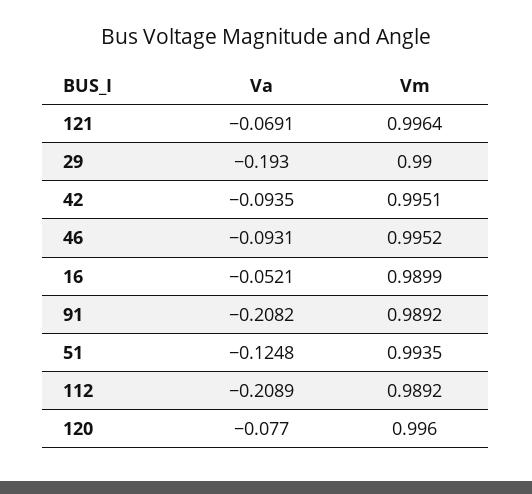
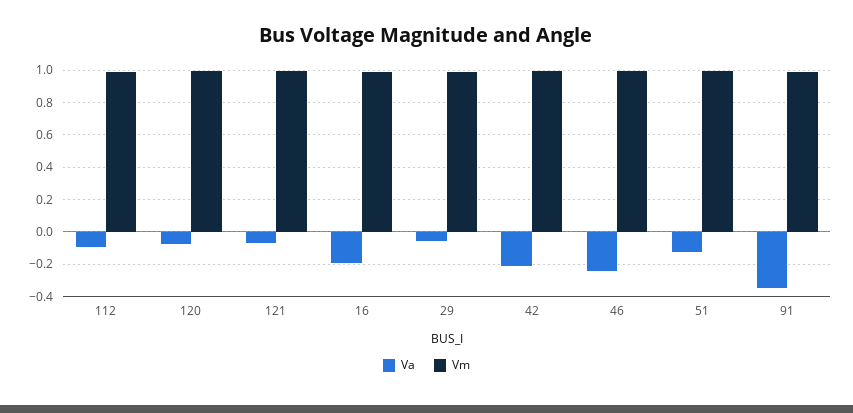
Va, 29: -0.193 -> -0.05
Va, 42: -0.0935 -> -0.2
Va, 46: -0.0931 -> -0.25
Va, 16: -0.0521 -> -0.2
Va, 91: -0.2082 -> -0.35
Va, 112: -0.2089 -> -0.1

